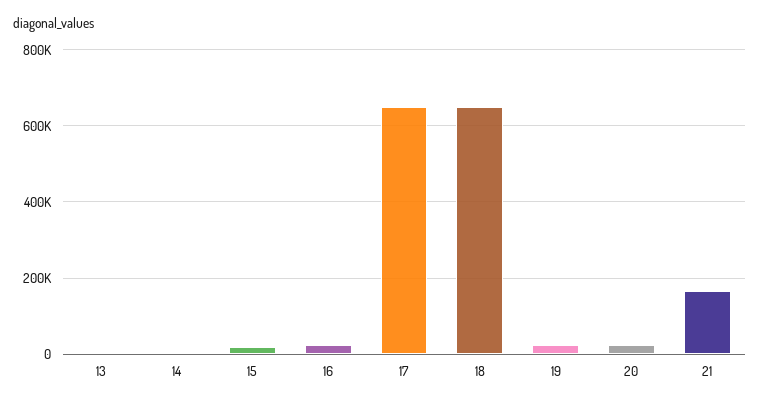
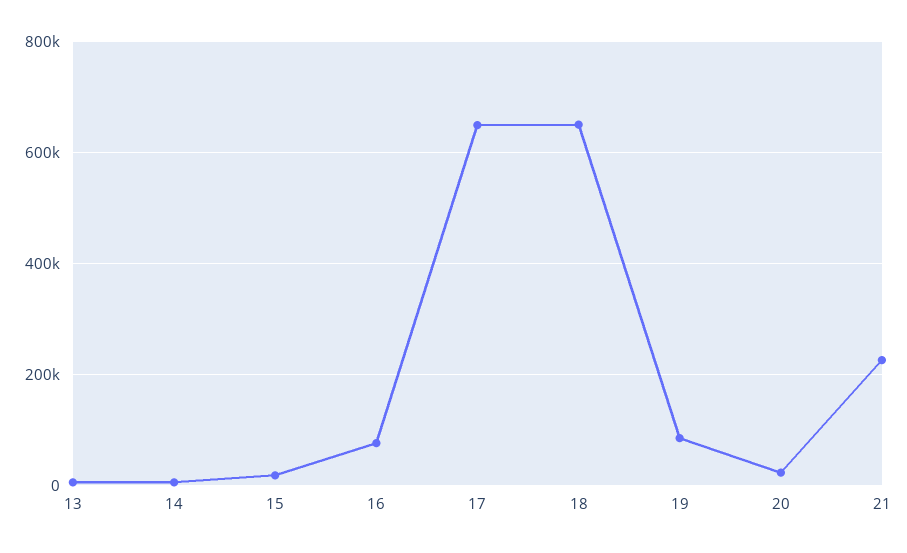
16: 20000 -> 80000
19: 20000 -> 80000
21: 160000 -> 220000

